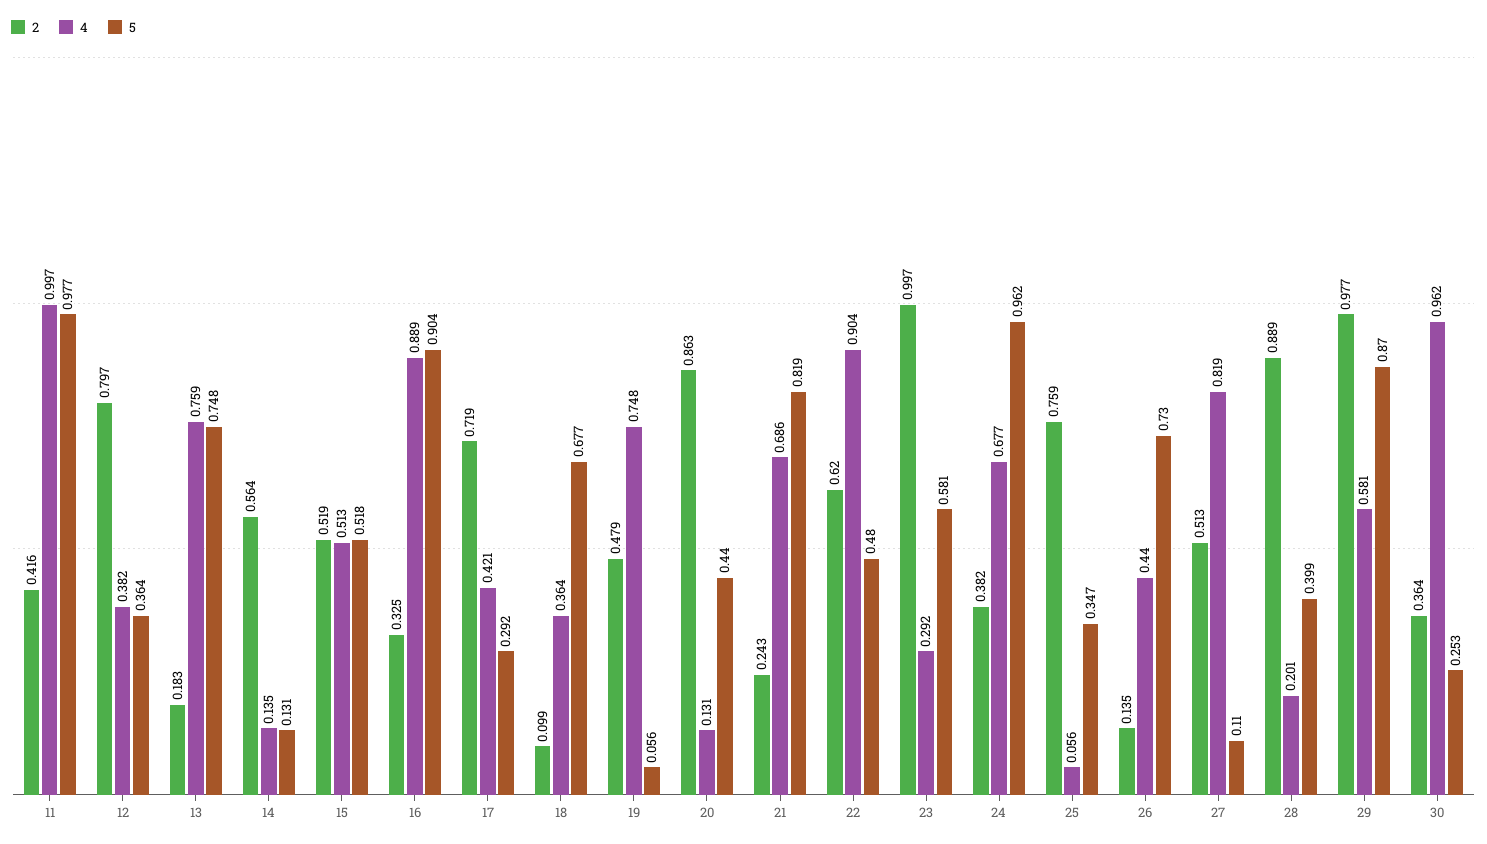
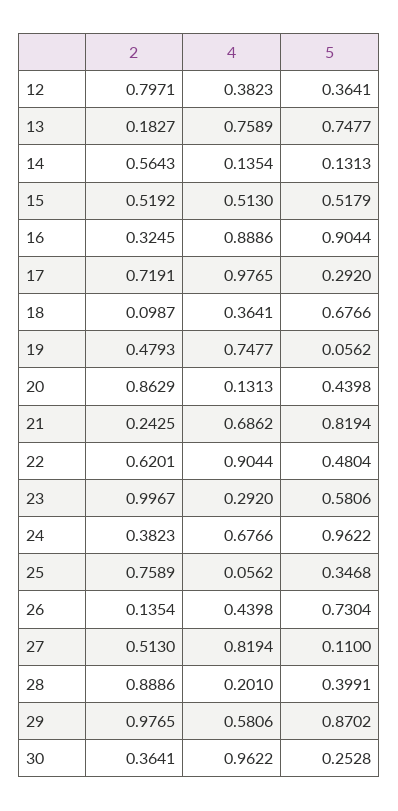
2, 11: 0.416 -> none
4, 11: 0.997 -> none
5, 11: 0.977 -> none
4, 17: 0.421 -> 0.9765

